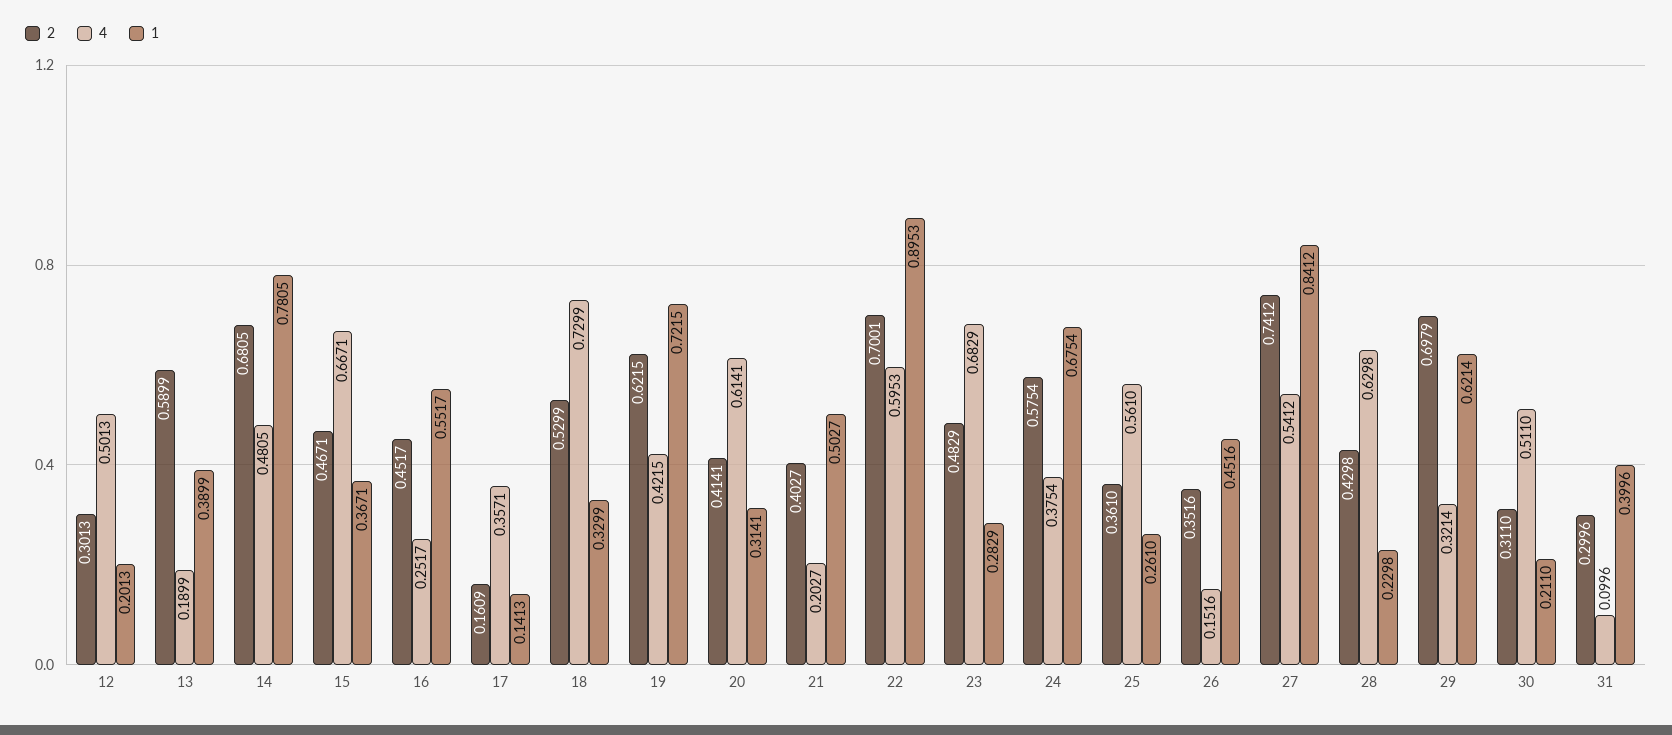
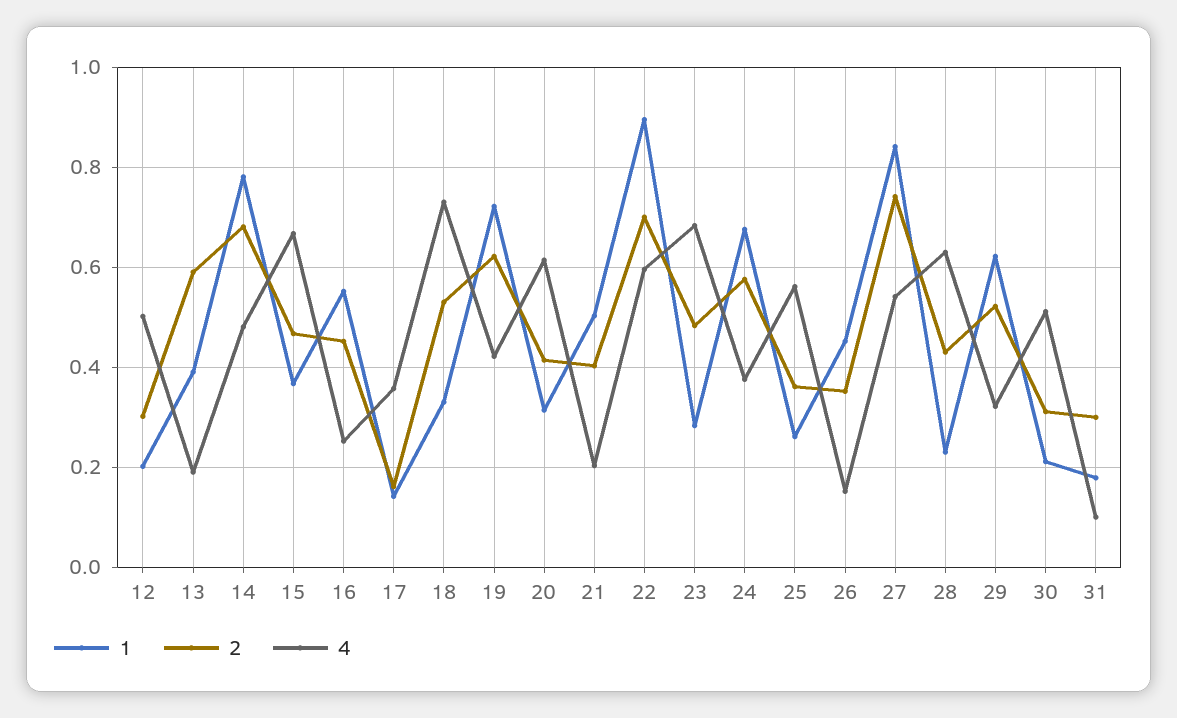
2, 29: 0.6979 -> 0.52
1, 31: 0.3996 -> 0.18

